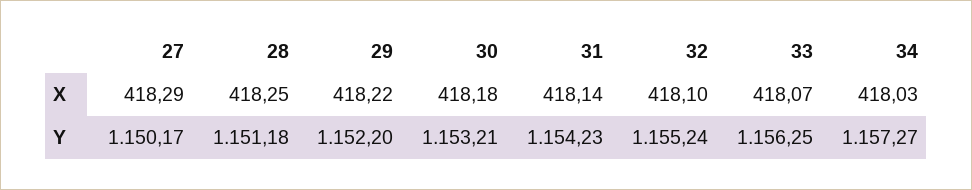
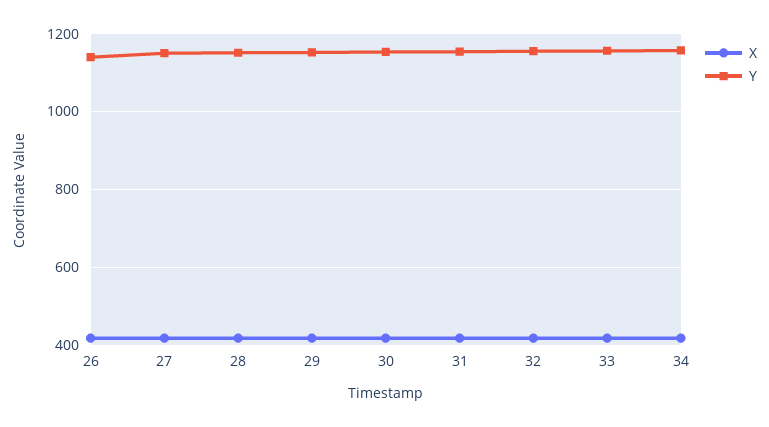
X, 26: none -> 420
Y, 26: none -> 1140

